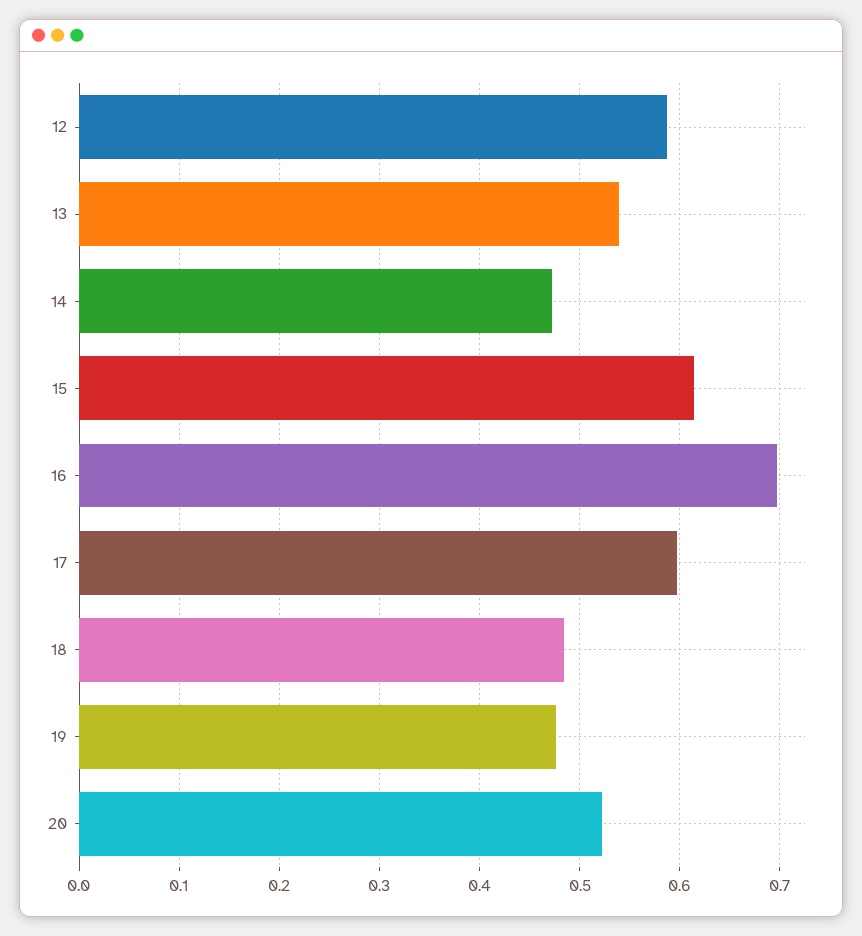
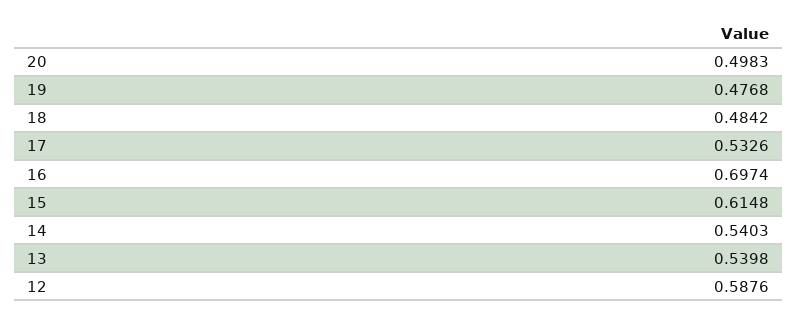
14: 0.47 -> 0.5403
17: 0.6 -> 0.5326
20: 0.52 -> 0.4983

